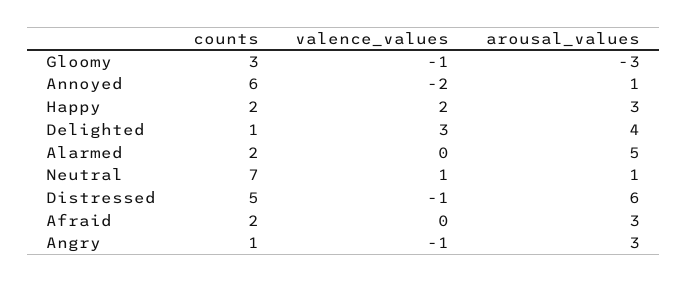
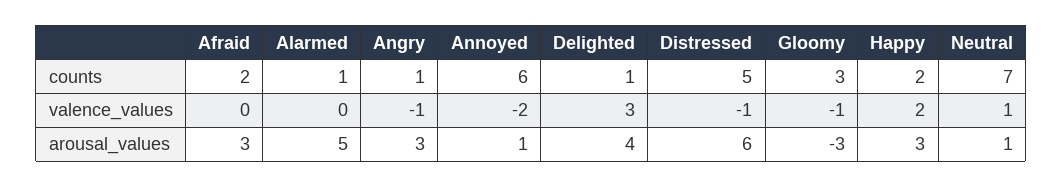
counts, Alarmed: 2 -> 1

